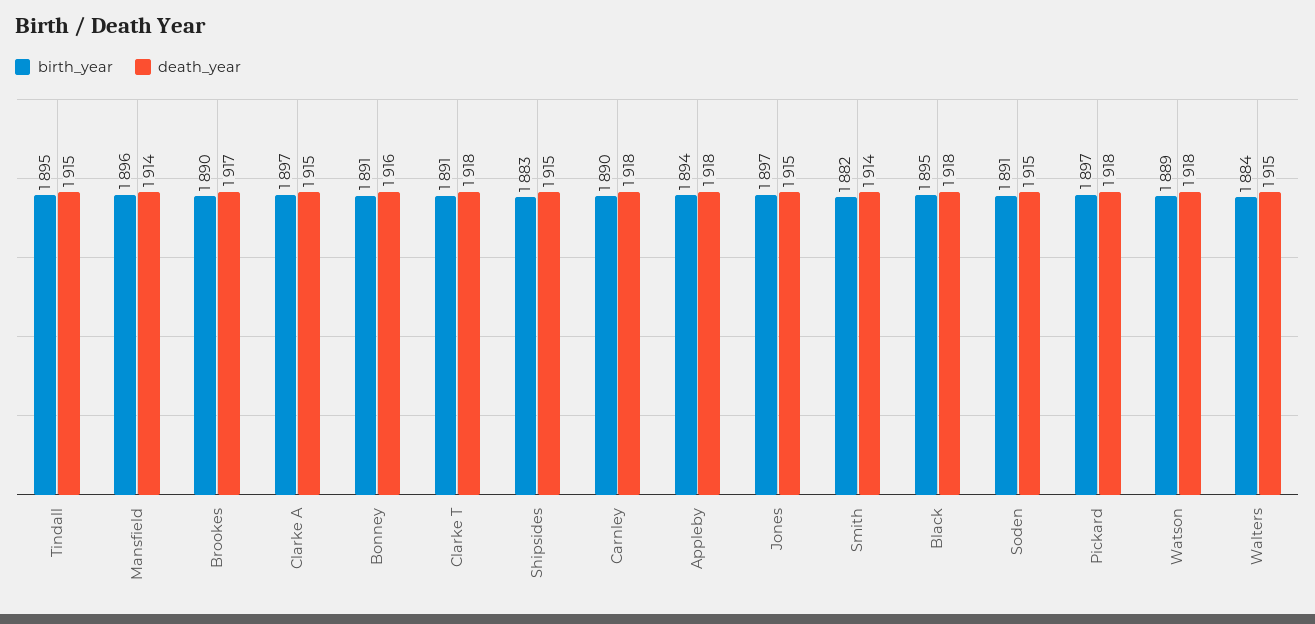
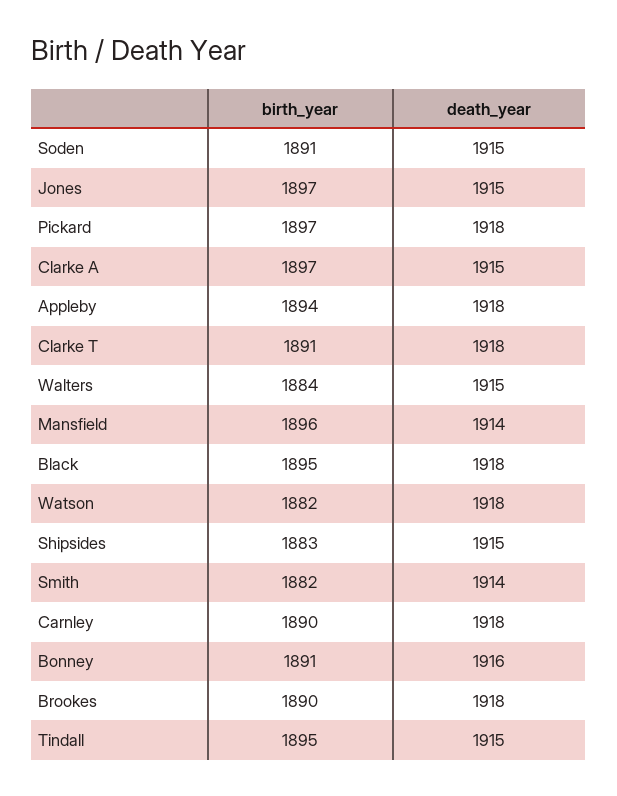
death_year, Brookes: 1917 -> 1918
birth_year, Watson: 1889 -> 1882

